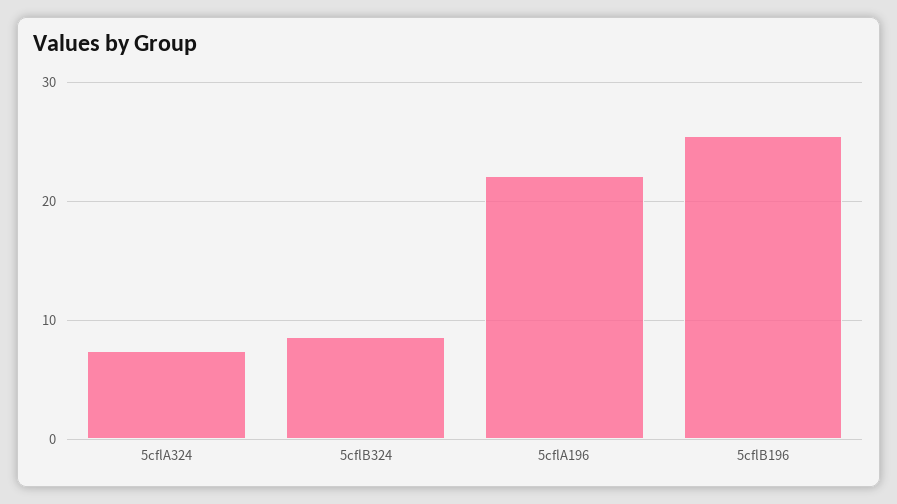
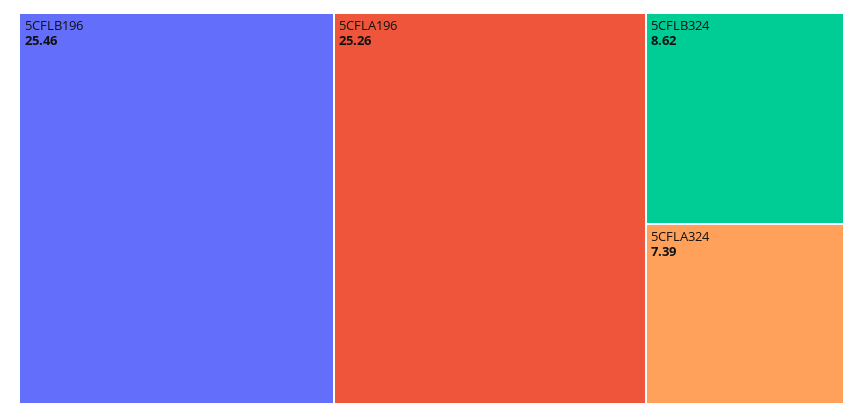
5cflA196: 22 -> 25.26

